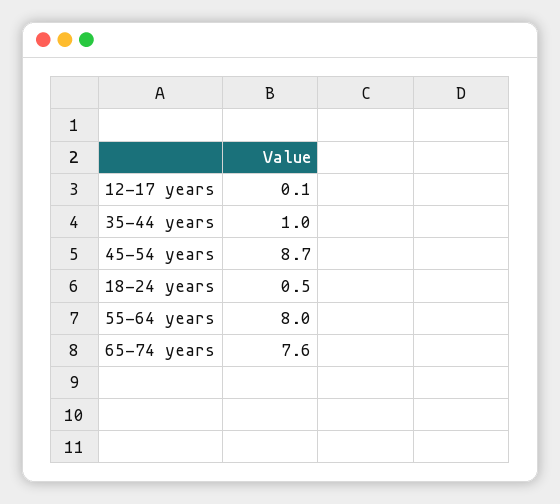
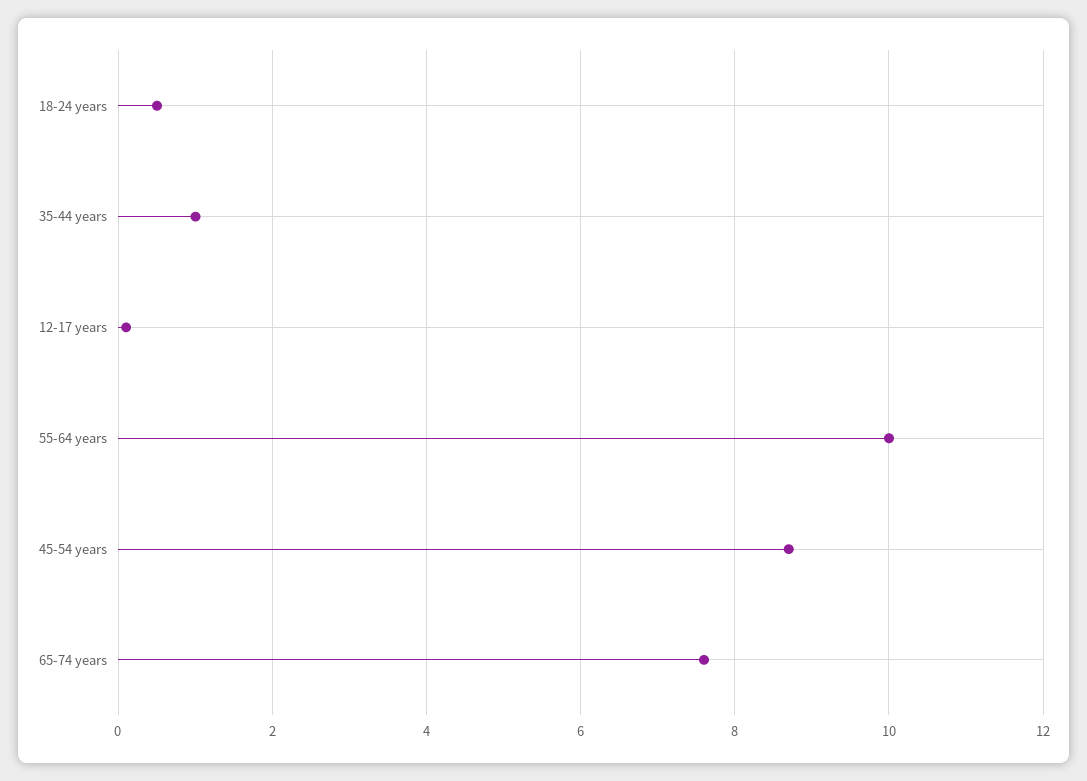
55-64 years: 8 -> 10

